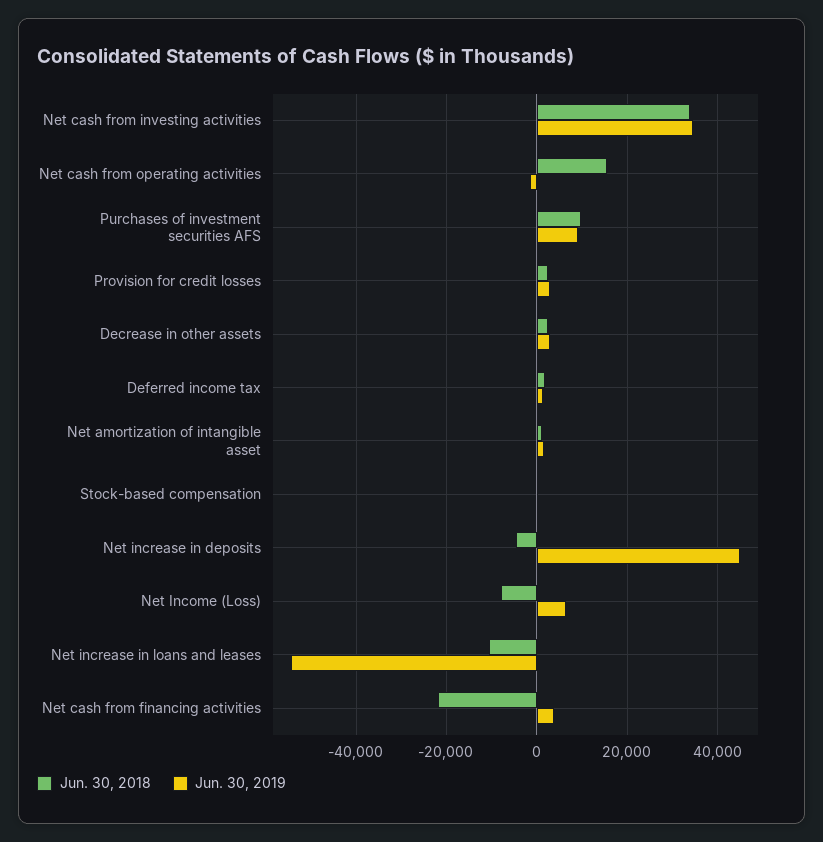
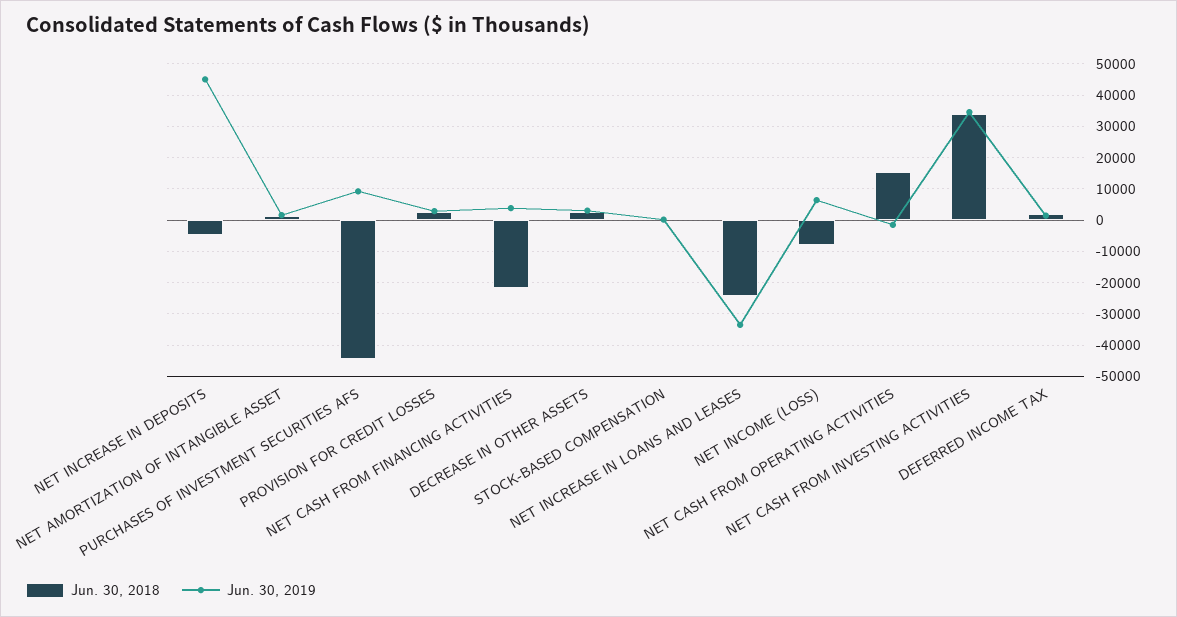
Jun. 30, 2018, Purchases of investment securities AFS: 10000 -> -44000
Jun. 30, 2018, Net increase in loans and leases: -10000 -> -24000
Jun. 30, 2019, Net increase in loans and leases: -54000 -> -34000

